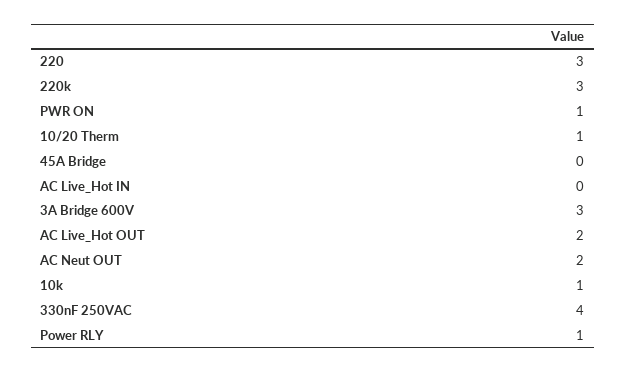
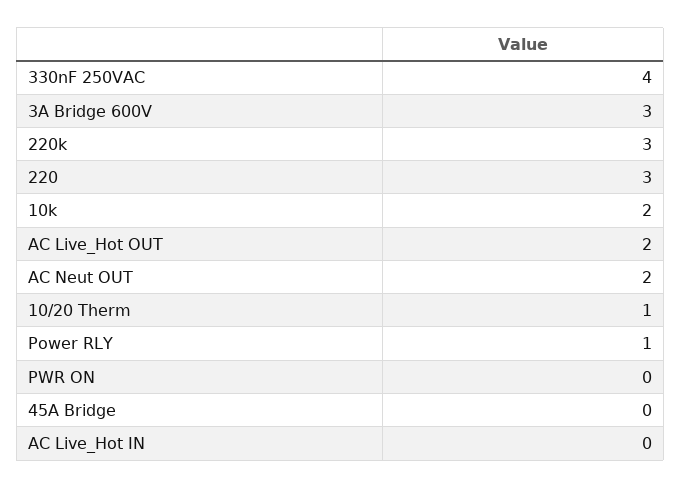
PWR ON: 1 -> 0
10k: 1 -> 2

